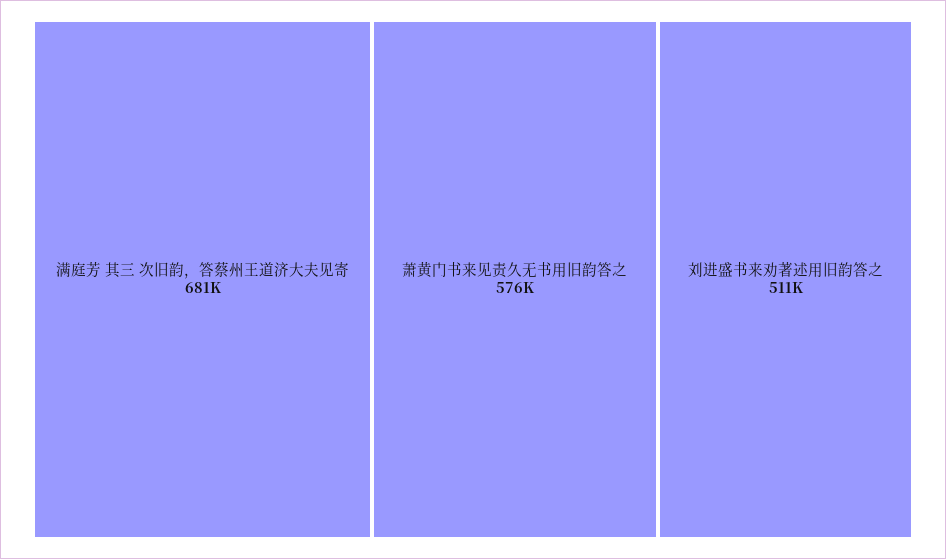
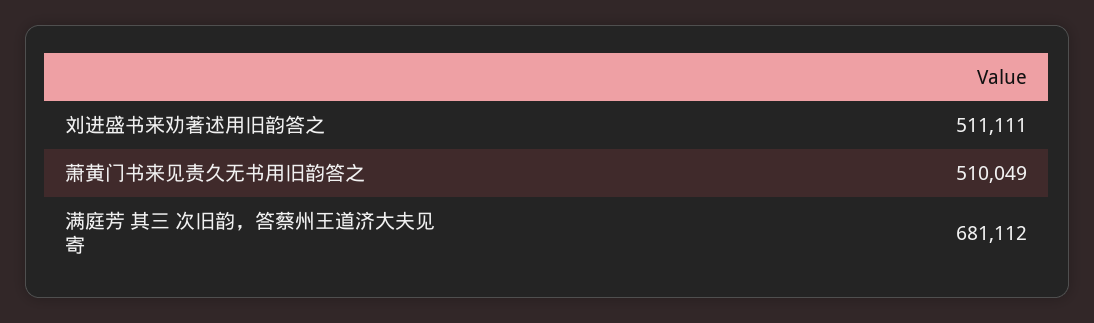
萧黄门书来见责久无书用旧韵答之: 576000 -> 510049

